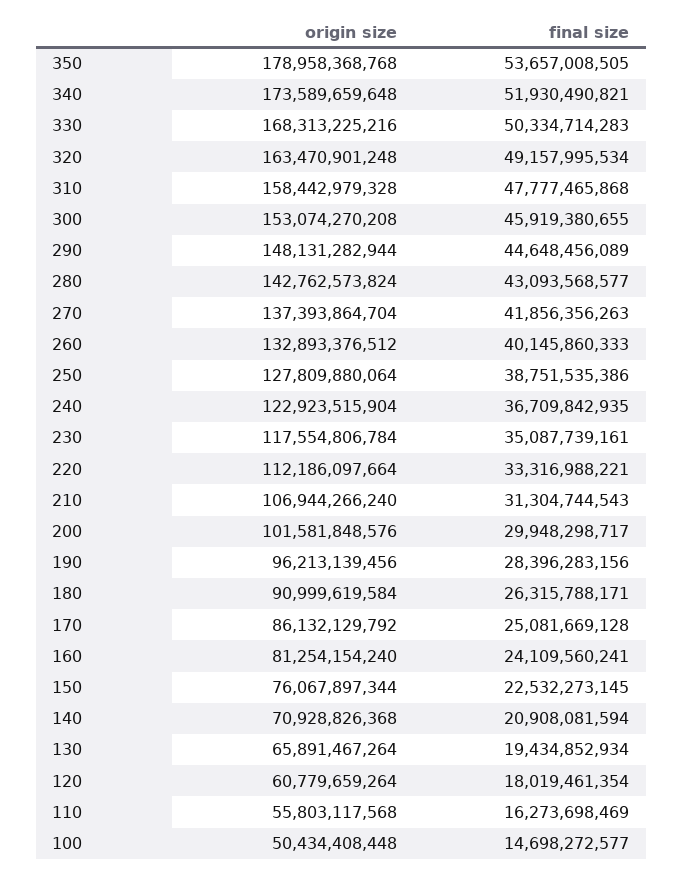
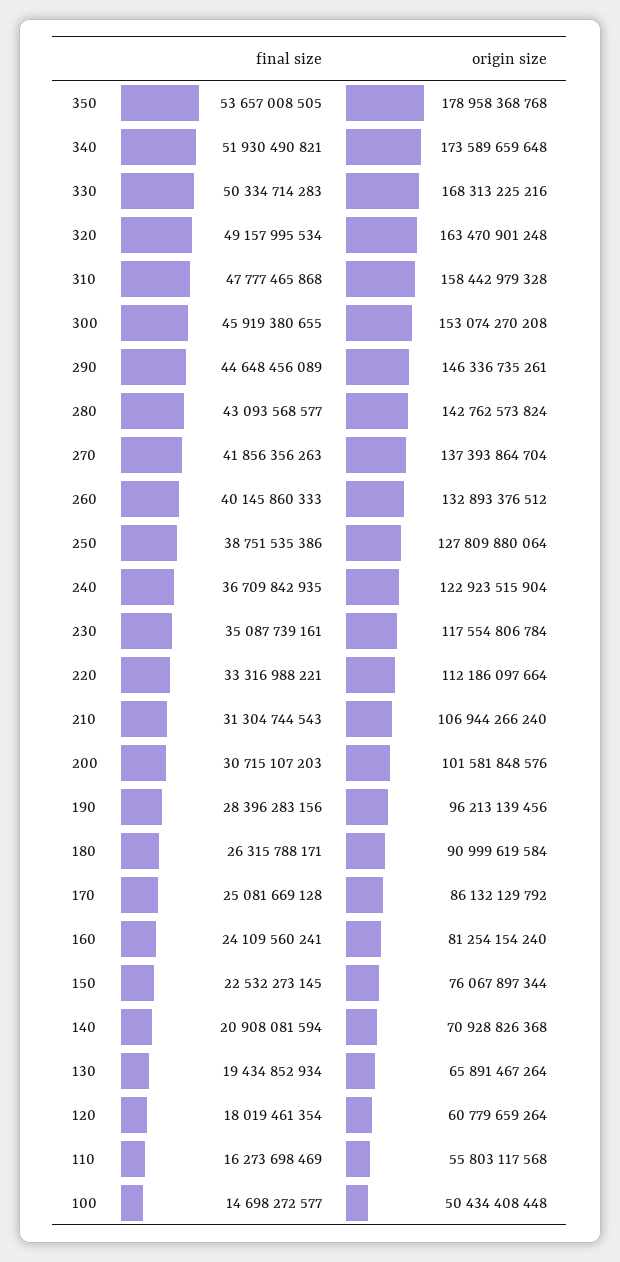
origin size, 290: 148131282944 -> 146336735261
final size, 200: 29948298717 -> 30715107203

